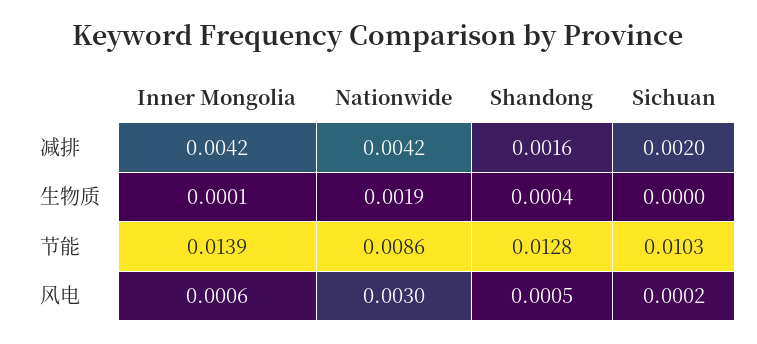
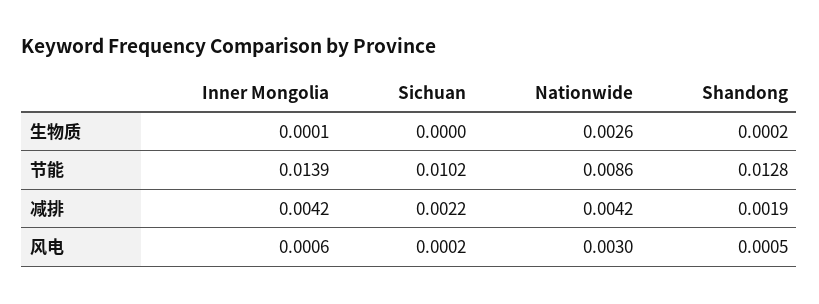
Shandong, 减排: 0.0016 -> 0.0019
Sichuan, 减排: 0.002 -> 0.0022
Nationwide, 生物质: 0.0019 -> 0.0026
Shandong, 生物质: 0.0004 -> 0.0002
Sichuan, 节能: 0.0103 -> 0.0102

